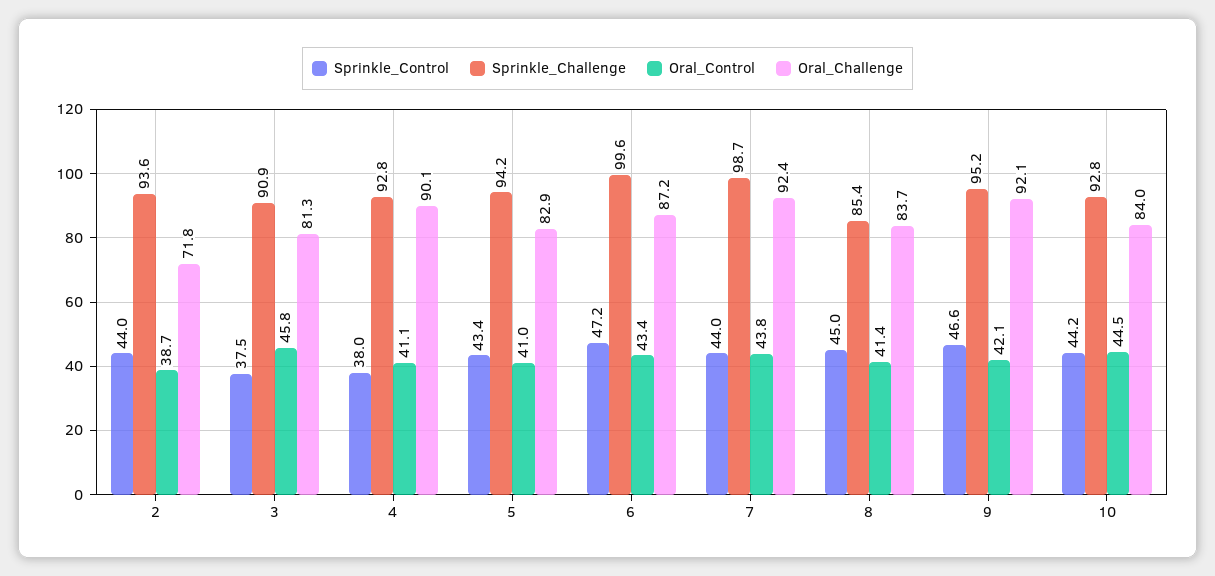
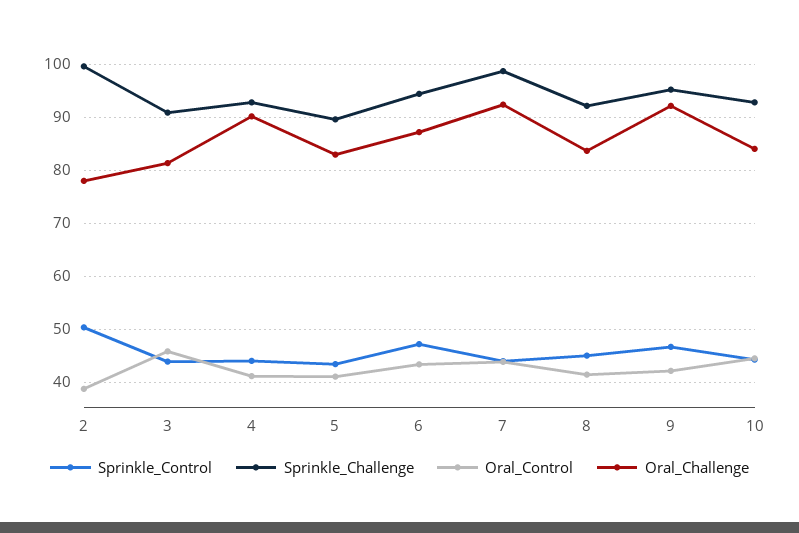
Sprinkle_Control, 2: 44 -> 50
Sprinkle_Challenge, 2: 93.6 -> 100
Oral_Challenge, 2: 71.8 -> 78
Sprinkle_Control, 3: 37.5 -> 44
Sprinkle_Control, 4: 38 -> 44
Sprinkle_Challenge, 5: 94.2 -> 90
Sprinkle_Challenge, 6: 99.6 -> 94
Sprinkle_Challenge, 8: 85.4 -> 92

